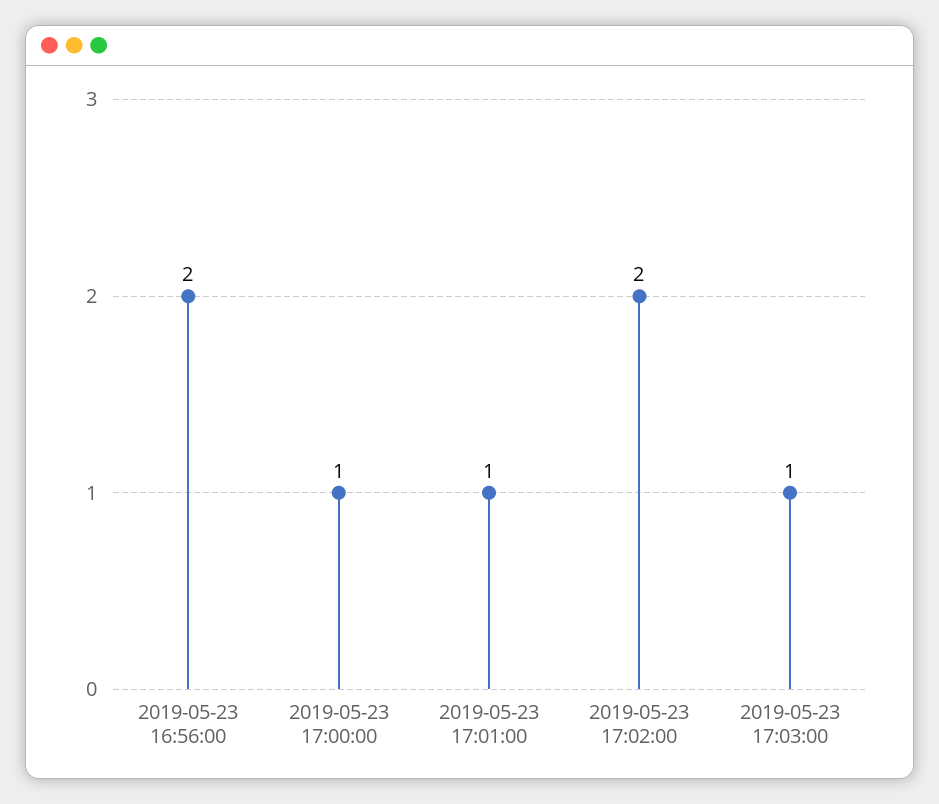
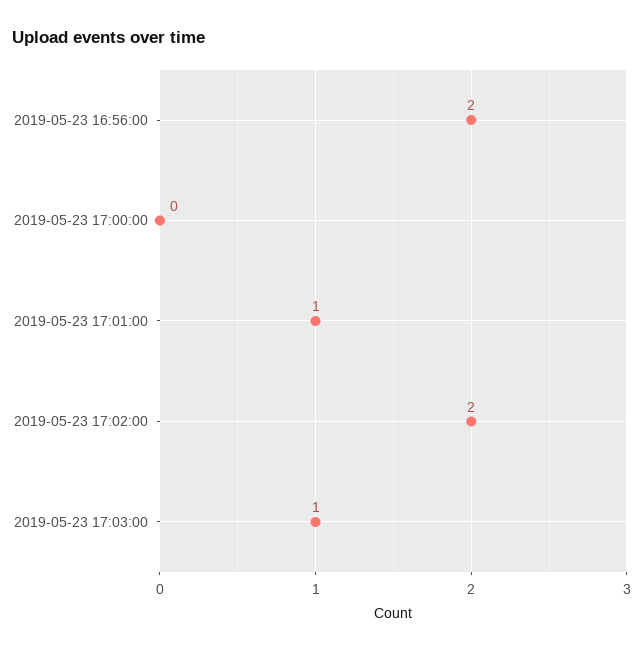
2019-05-23 17:00:00: 1 -> 0

